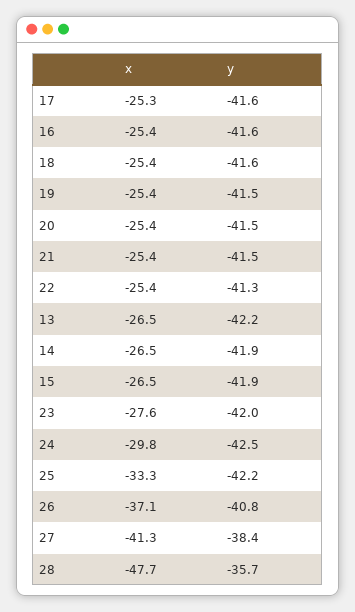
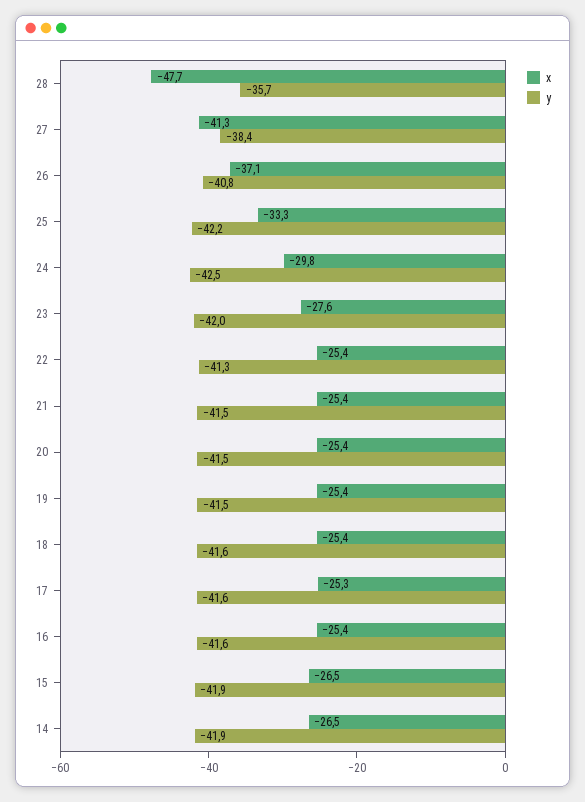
x, 13: -26.5 -> none
y, 13: -42.2 -> none

